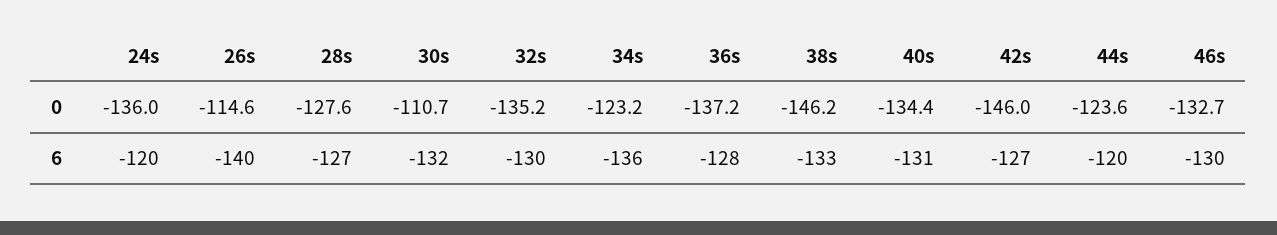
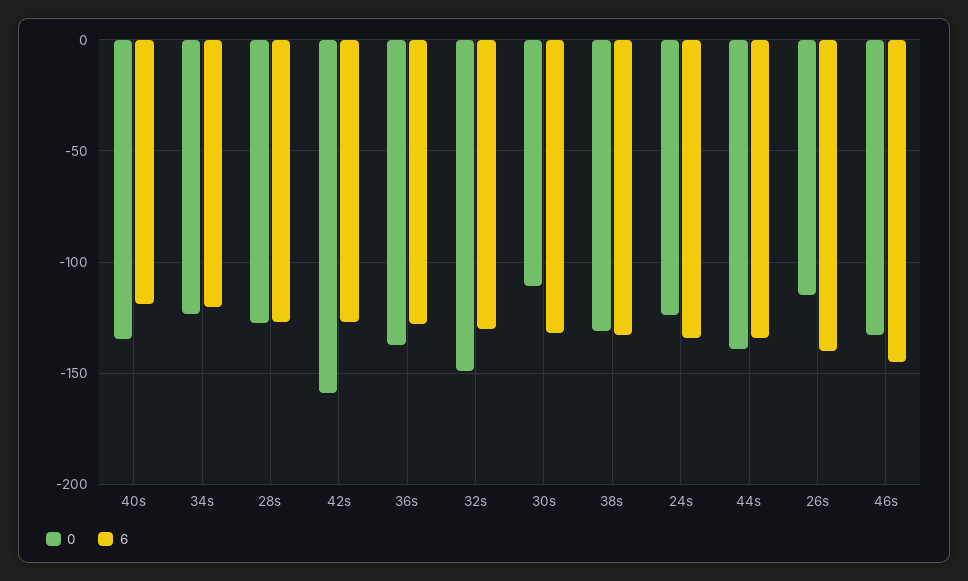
0, 24s: -136 -> -125
0, 32s: -135.2 -> -150
0, 38s: -146.2 -> -130
0, 42s: -146 -> -160
0, 44s: -123.6 -> -140
6, 24s: -120 -> -135
6, 34s: -136 -> -120
6, 40s: -131 -> -120
6, 44s: -120 -> -135
6, 46s: -130 -> -145

